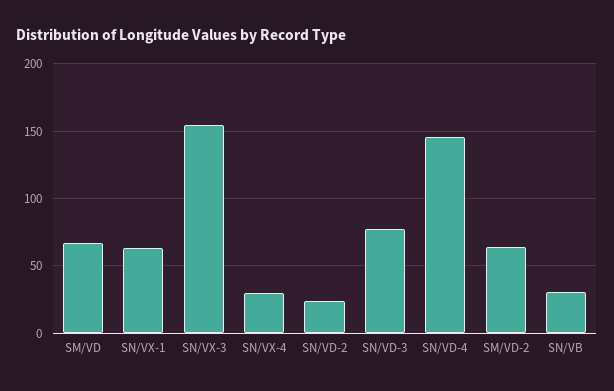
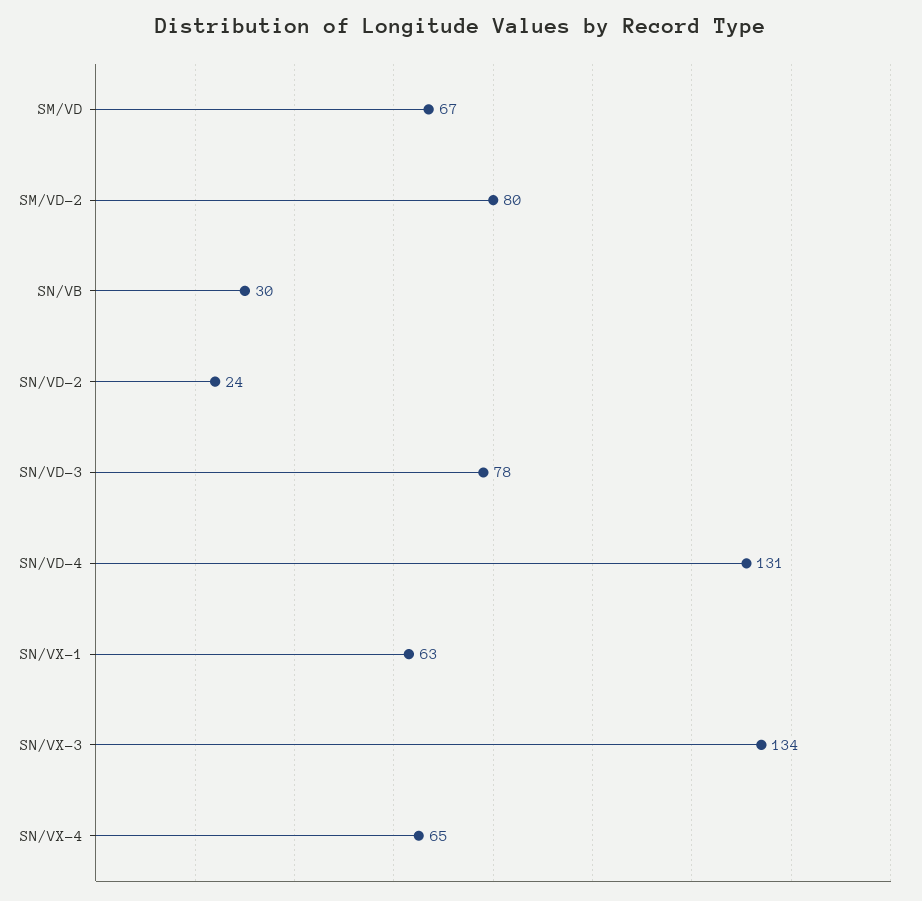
SN/VX-3: 155 -> 134
SN/VX-4: 30 -> 65
SN/VD-4: 145 -> 131
SM/VD-2: 65 -> 80

